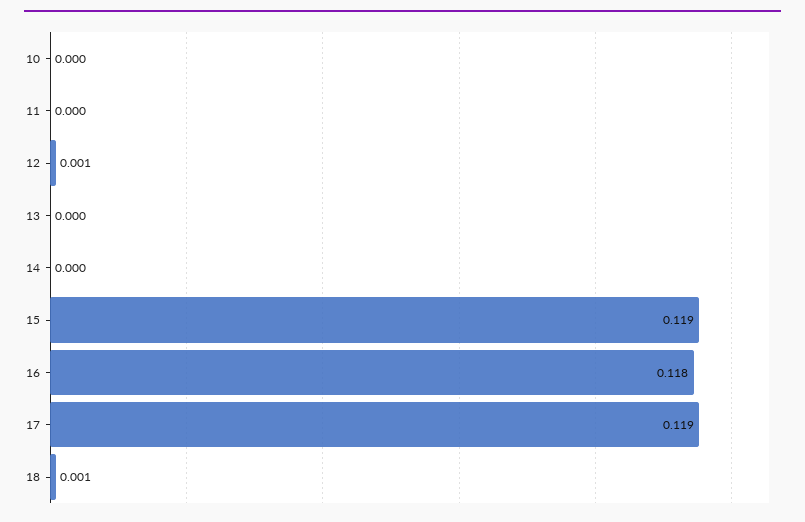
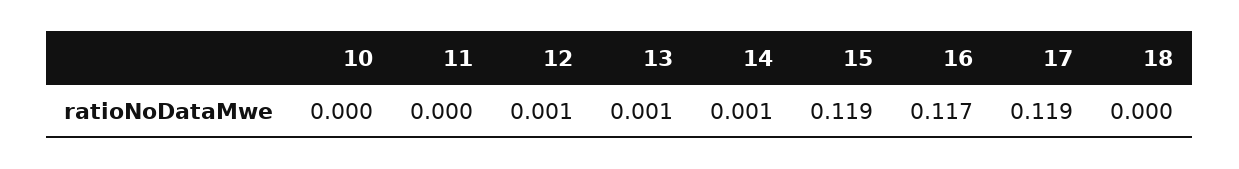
13: 0 -> 0.001
14: 0 -> 0.001
16: 0.118 -> 0.117
18: 0.001 -> 0

